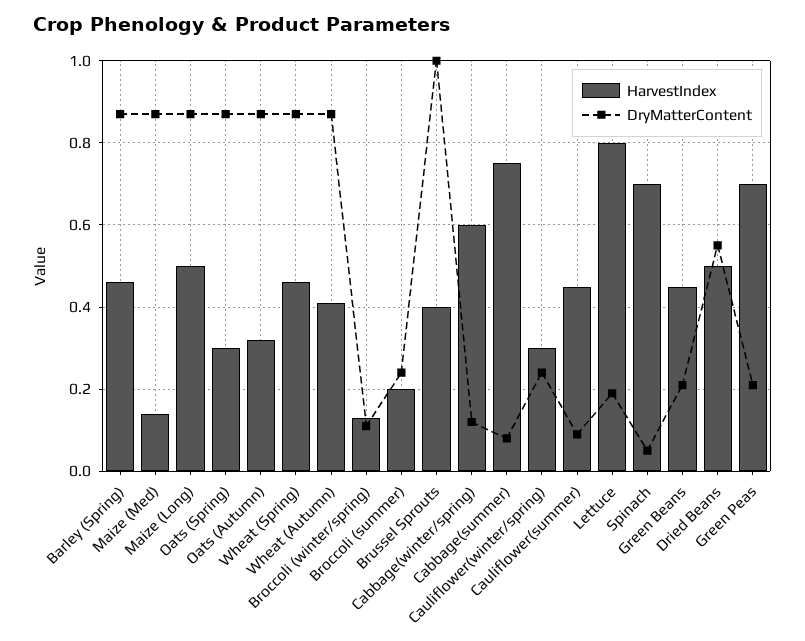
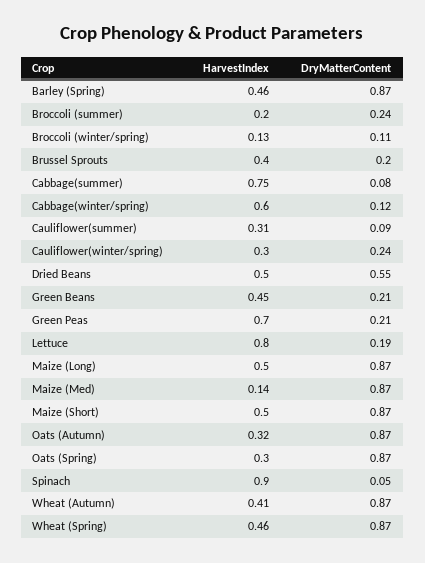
DryMatterContent, Brussel Sprouts: 1 -> 0.2
HarvestIndex, Cauliflower(summer): 0.45 -> 0.31
HarvestIndex, Spinach: 0.7 -> 0.9
HarvestIndex, Maize (Short): none -> 0.5
DryMatterContent, Maize (Short): none -> 0.87

